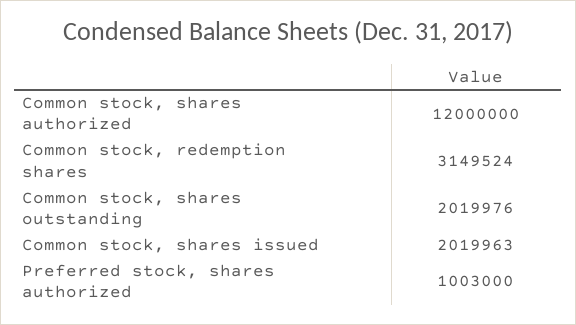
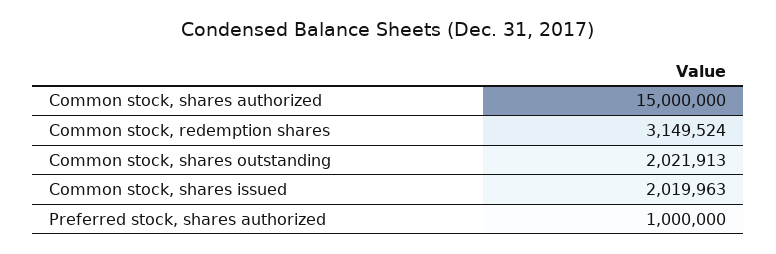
Common stock, shares authorized: 12000000 -> 15000000
Common stock, shares outstanding: 2019976 -> 2021913
Preferred stock, shares authorized: 1003000 -> 1000000

